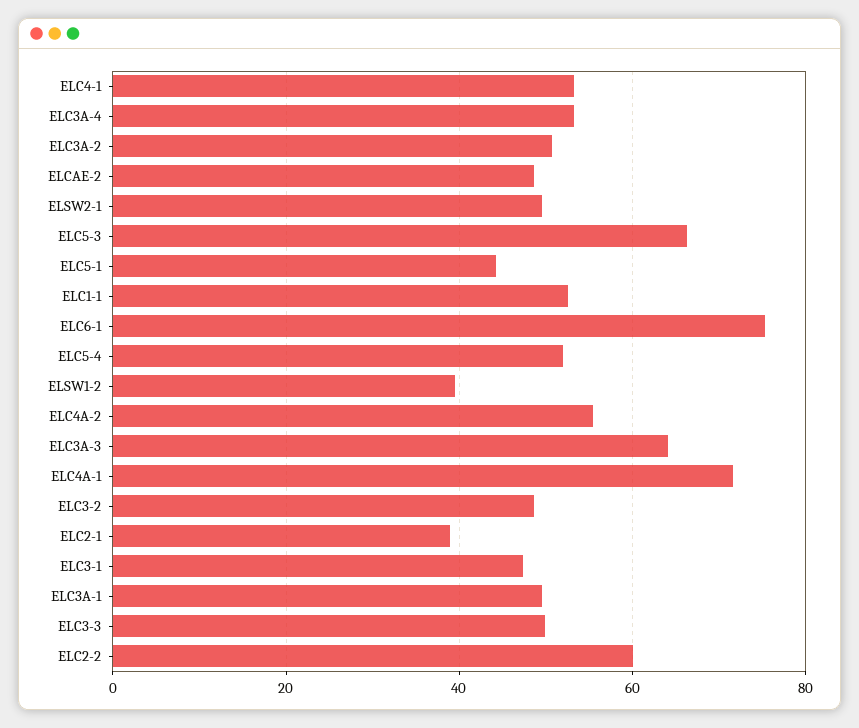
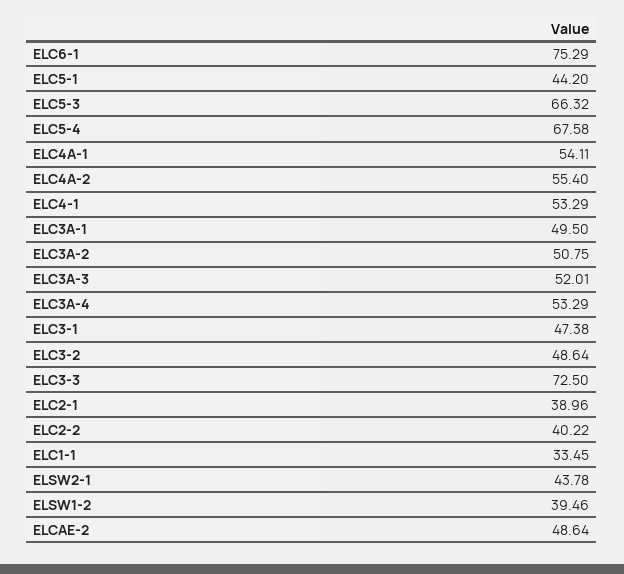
ELSW2-1: 50 -> 43.78
ELC1-1: 52 -> 33.45
ELC5-4: 52 -> 67.58
ELC3A-3: 64 -> 52.01
ELC4A-1: 72 -> 54.11
ELC3-3: 50 -> 72.5
ELC2-2: 60 -> 40.22

